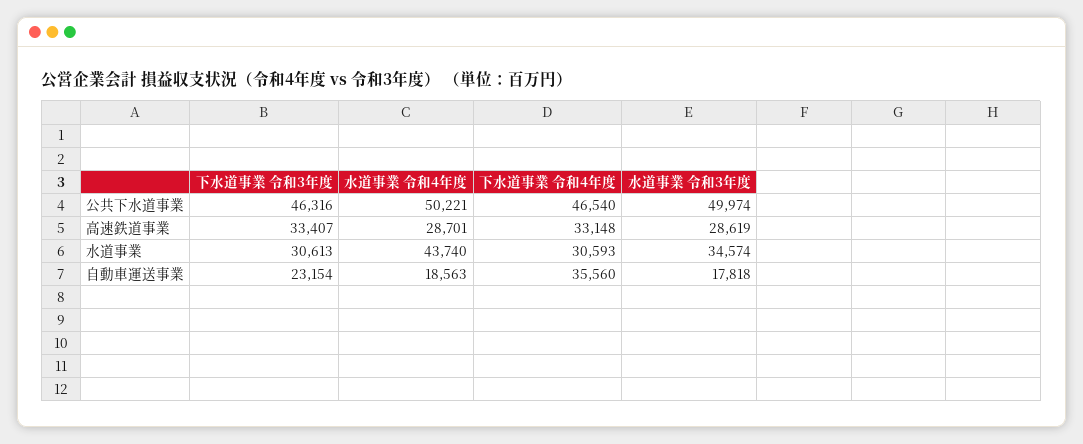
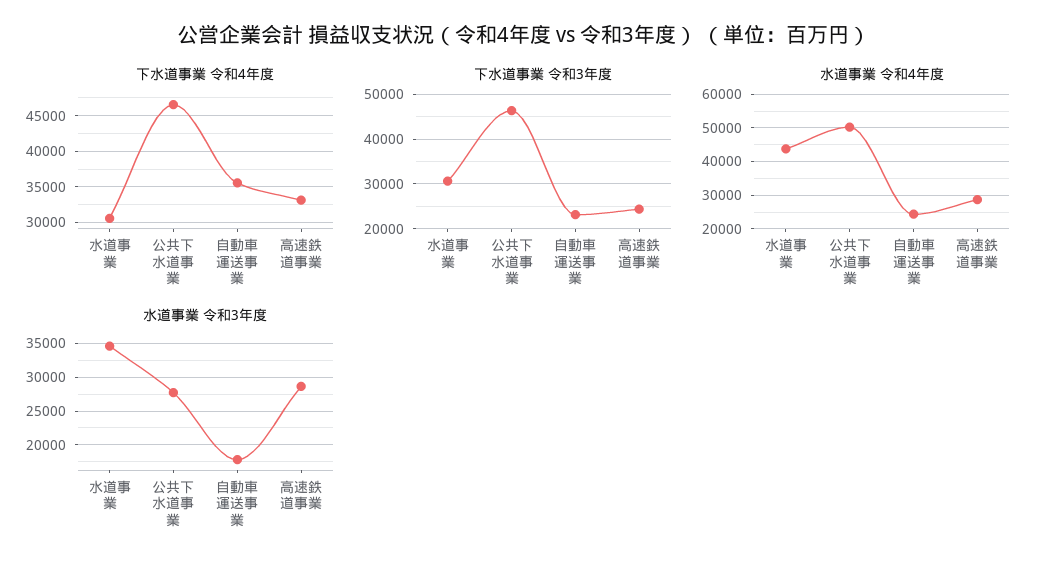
水道事業 令和3年度, 公共下水道事業: 49974 -> 28000
下水道事業 令和3年度, 高速鉄道事業: 33407 -> 24000
水道事業 令和4年度, 自動車運送事業: 18563 -> 24000

